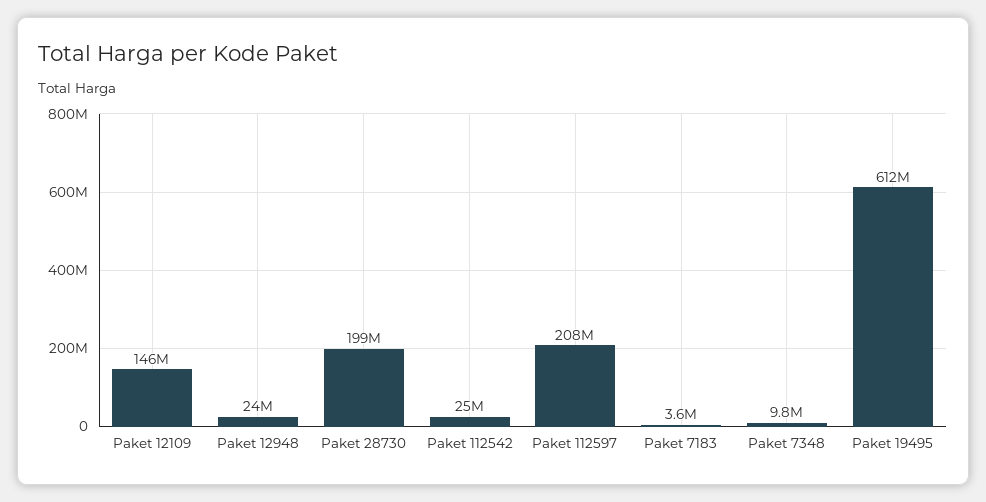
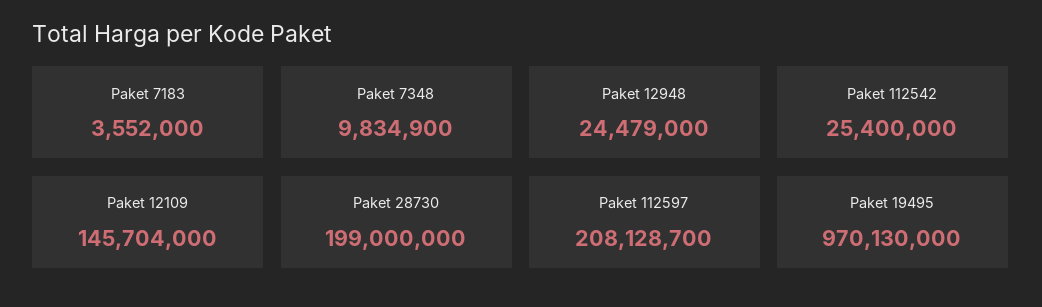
Paket 19495: 612000000 -> 970130000

